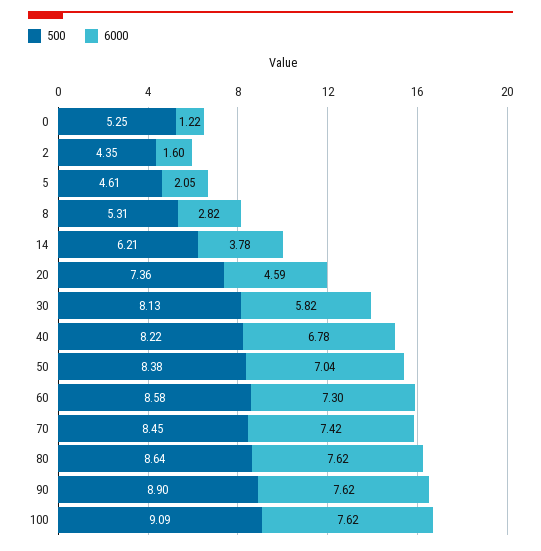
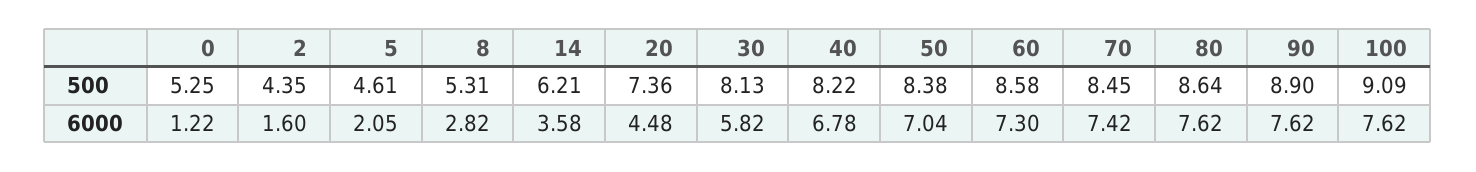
6000, 14: 3.78 -> 3.58
6000, 20: 4.59 -> 4.48

